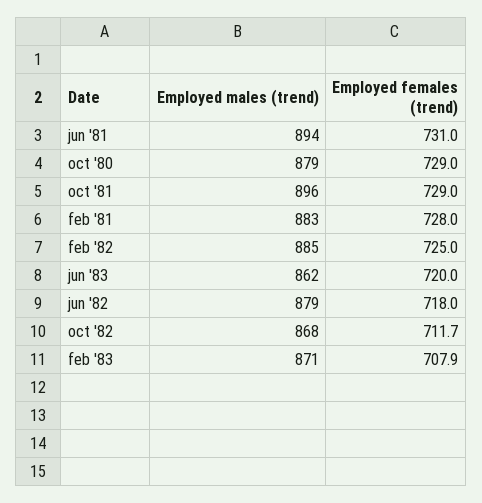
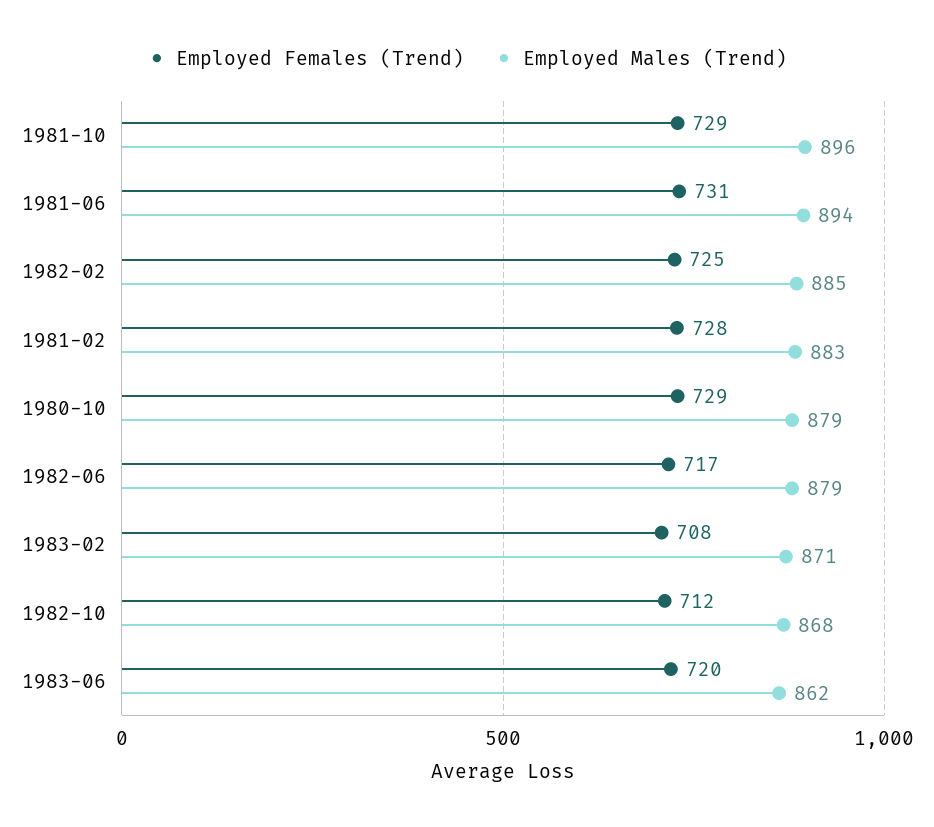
Employed females (trend), jun '82: 718 -> 717
Employed females (trend), oct '82: 711.7 -> 712
Employed females (trend), feb '83: 707.9 -> 708

